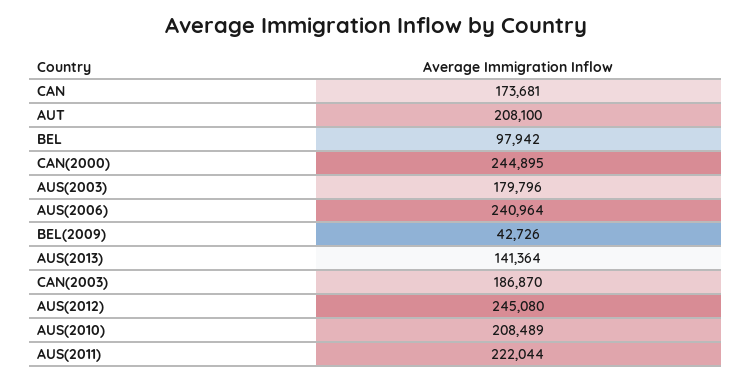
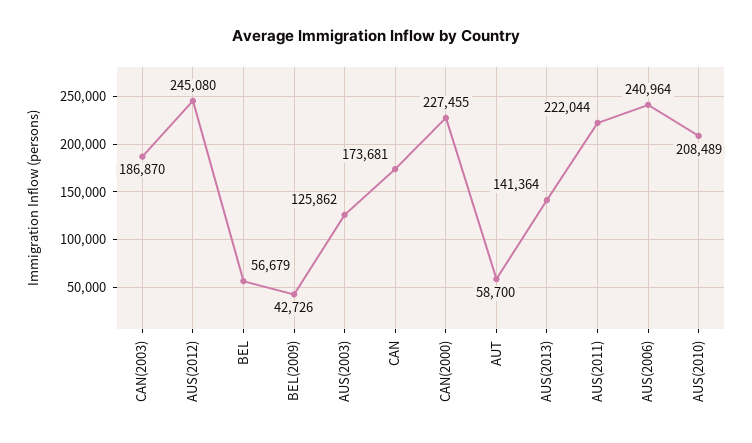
AUT: 208100 -> 58700
BEL: 97942 -> 56679
CAN(2000): 244895 -> 227455
AUS(2003): 179796 -> 125862

